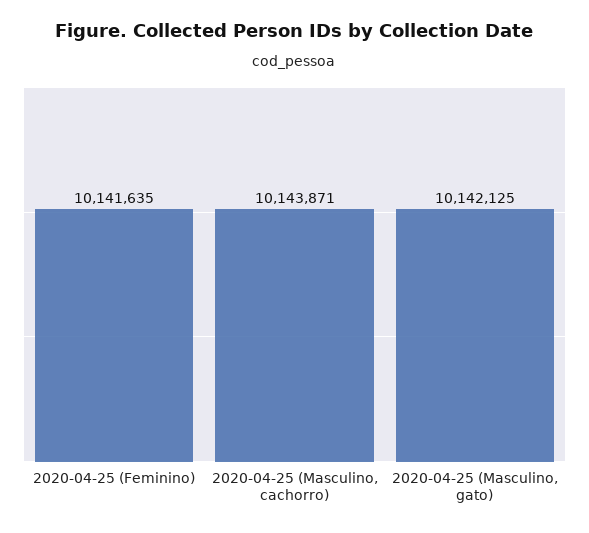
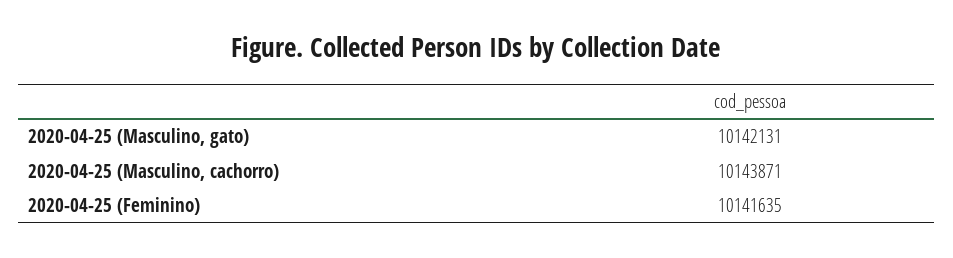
2020-04-25 (Masculino, gato): 10142125 -> 10142131

